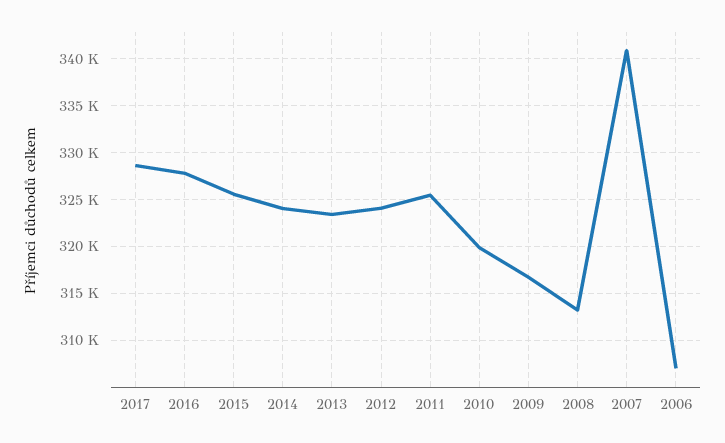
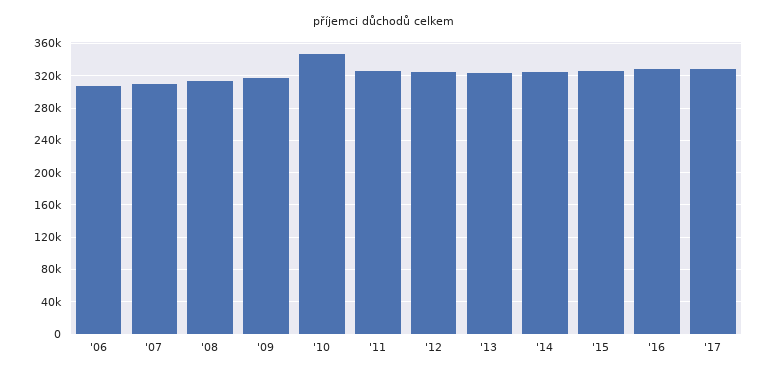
2010: 320000 -> 350000
2007: 341000 -> 310000

